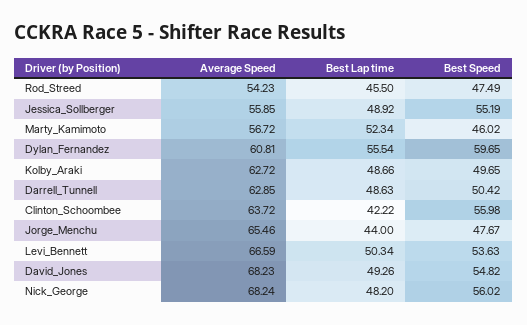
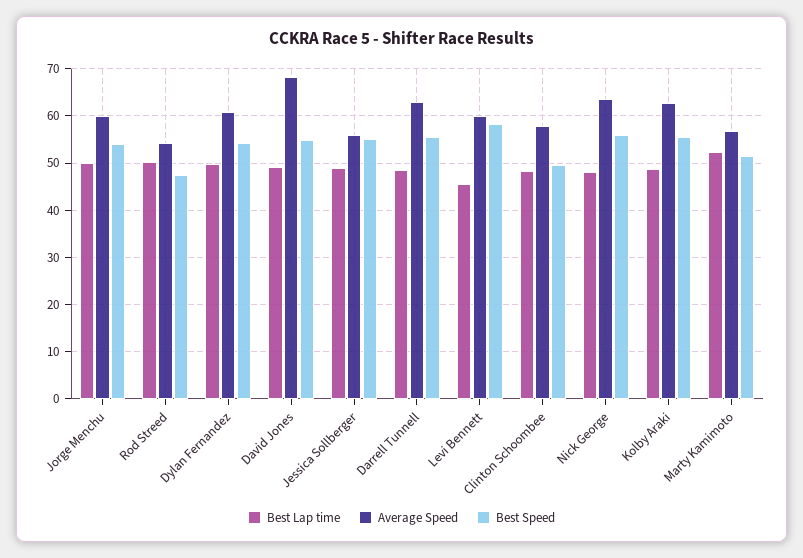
Best Lap time, Rod_Streed: 45.5 -> 50
Best Speed, Marty_Kamimoto: 46.02 -> 52
Best Lap time, Dylan_Fernandez: 55.54 -> 50
Best Speed, Dylan_Fernandez: 59.65 -> 54
Best Speed, Kolby_Araki: 49.65 -> 56
Best Speed, Darrell_Tunnell: 50.42 -> 56
Average Speed, Clinton_Schoombee: 63.72 -> 58
Best Lap time, Clinton_Schoombee: 42.22 -> 48
Best Speed, Clinton_Schoombee: 55.98 -> 50
Average Speed, Jorge_Menchu: 65.46 -> 60
Best Lap time, Jorge_Menchu: 44 -> 50
Best Speed, Jorge_Menchu: 47.67 -> 54
Average Speed, Levi_Bennett: 66.59 -> 60
Best Lap time, Levi_Bennett: 50.34 -> 46
Best Speed, Levi_Bennett: 53.63 -> 58
Average Speed, Nick_George: 68.24 -> 64

